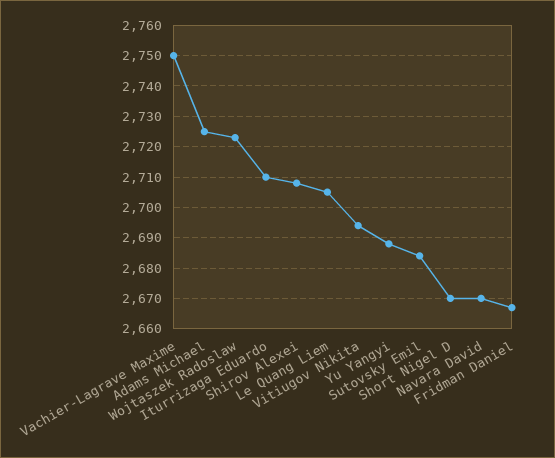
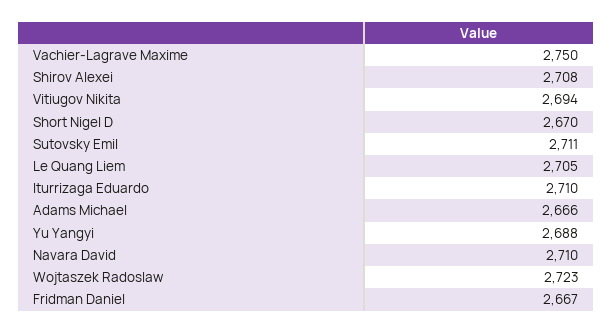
Adams Michael: 2725 -> 2666
Sutovsky Emil: 2685 -> 2711
Navara David: 2670 -> 2710

